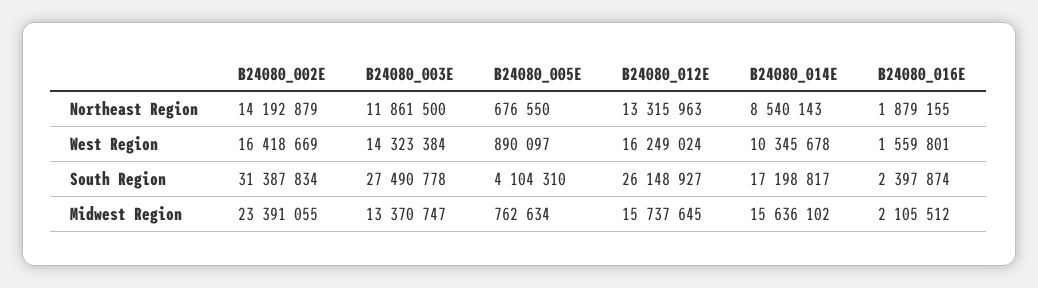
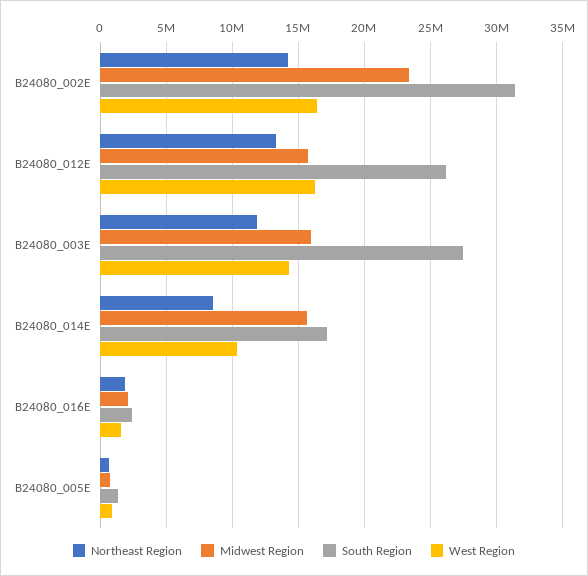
South Region, B24080_005E: 4104310 -> 1500000
Midwest Region, B24080_003E: 13370747 -> 16000000

